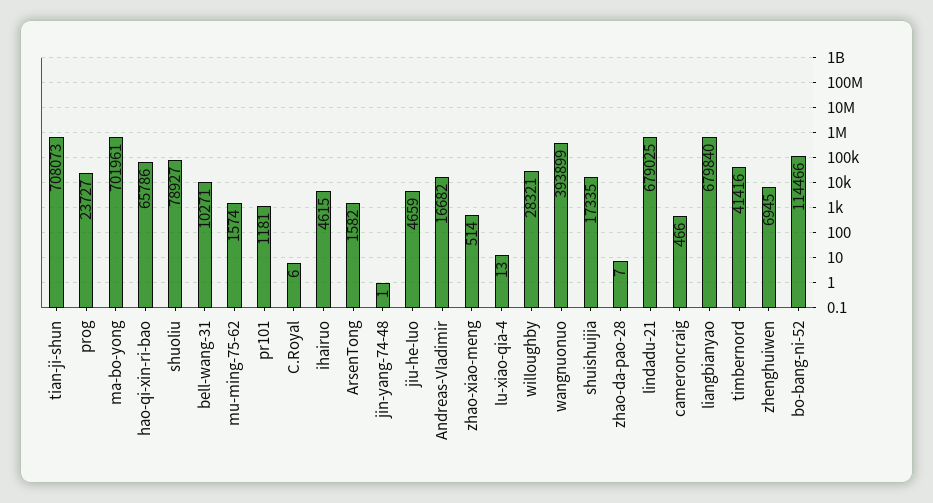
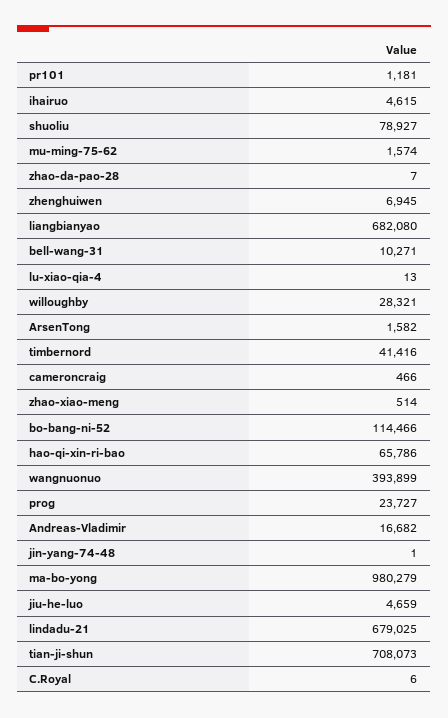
ma-bo-yong: 701961 -> 980279
shuishuijia: 17335 -> none
liangbianyao: 679840 -> 682080

